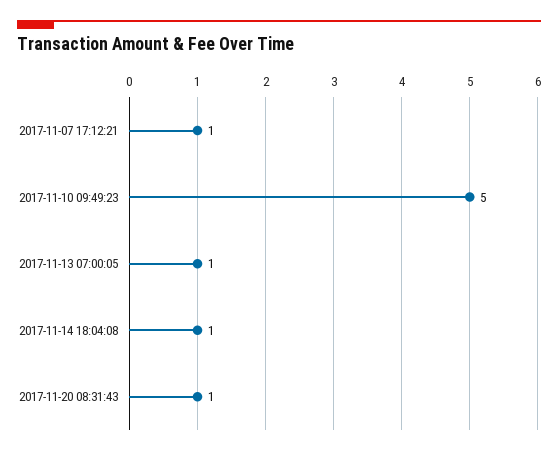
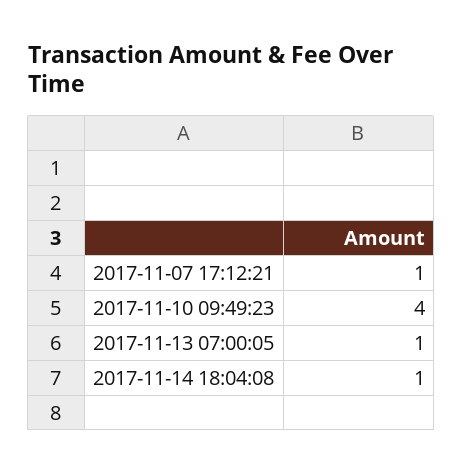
2017-11-10 09:49:23: 5 -> 4
2017-11-20 08:31:43: 1 -> none

